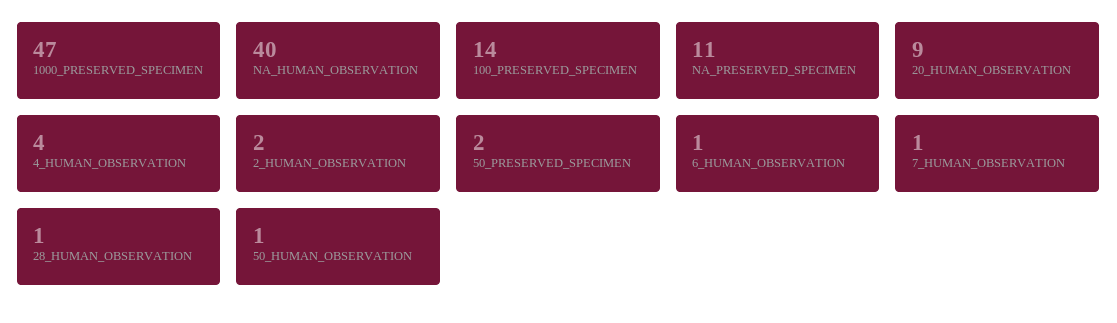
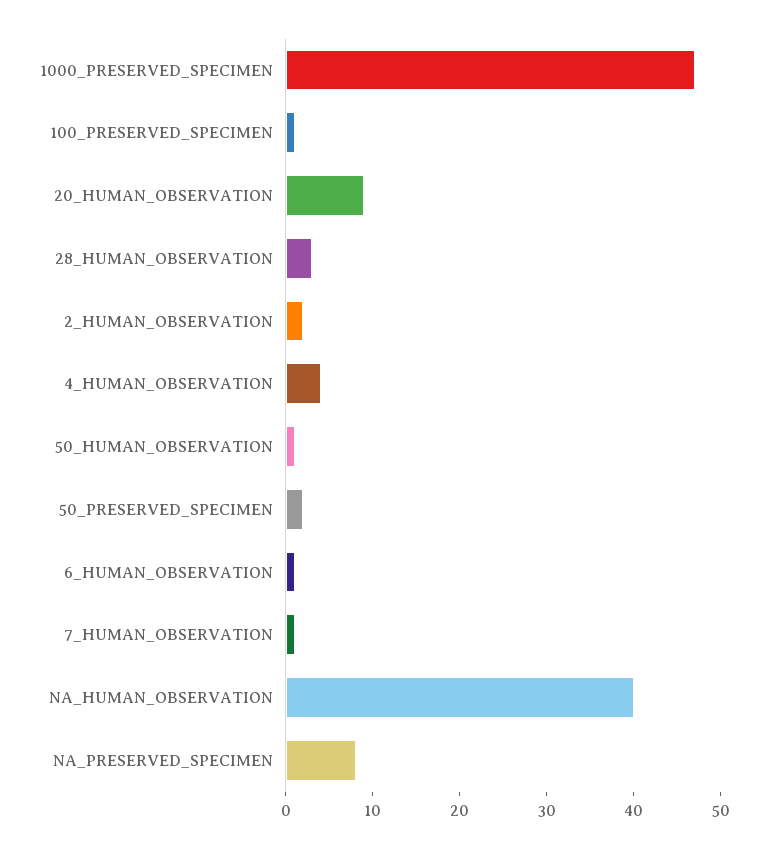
100_PRESERVED_SPECIMEN: 14 -> 1
NA_PRESERVED_SPECIMEN: 11 -> 8
28_HUMAN_OBSERVATION: 1 -> 3

